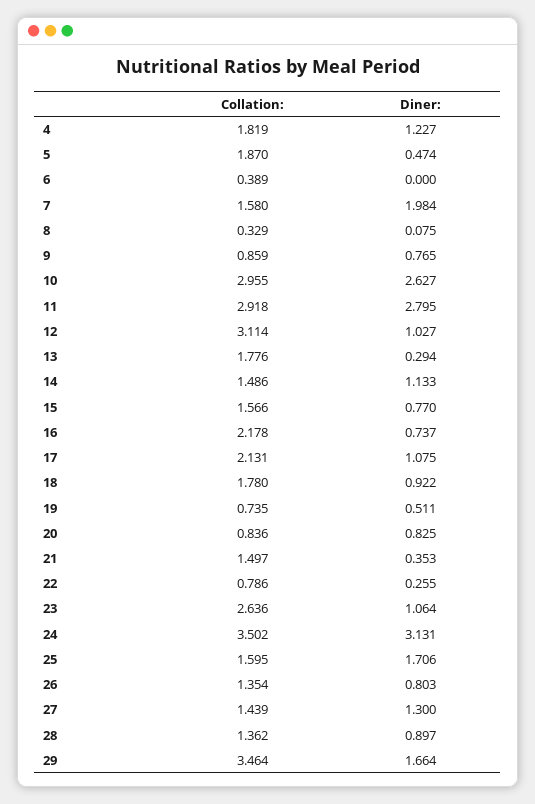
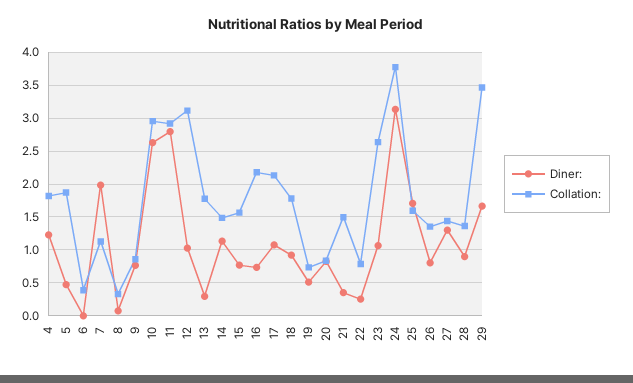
Collation:, 7: 1.58 -> 1.1
Collation:, 24: 3.502 -> 3.8

